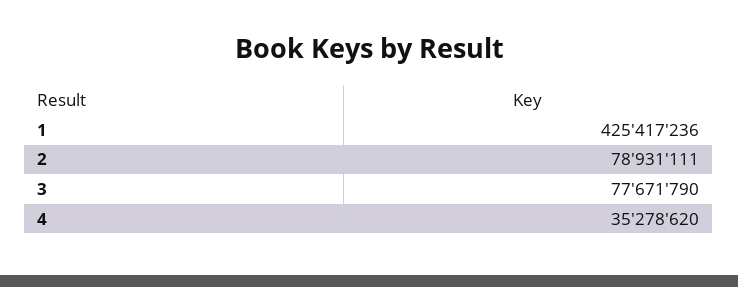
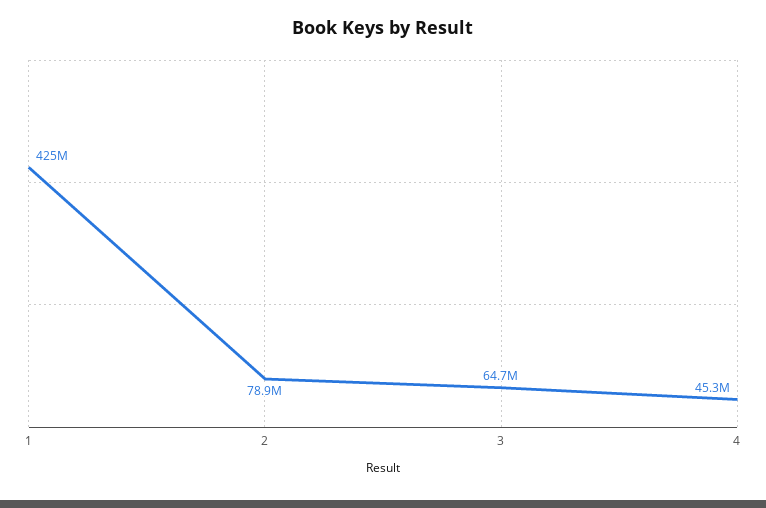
3: 77671790 -> 64700000
4: 35278620 -> 45300000

